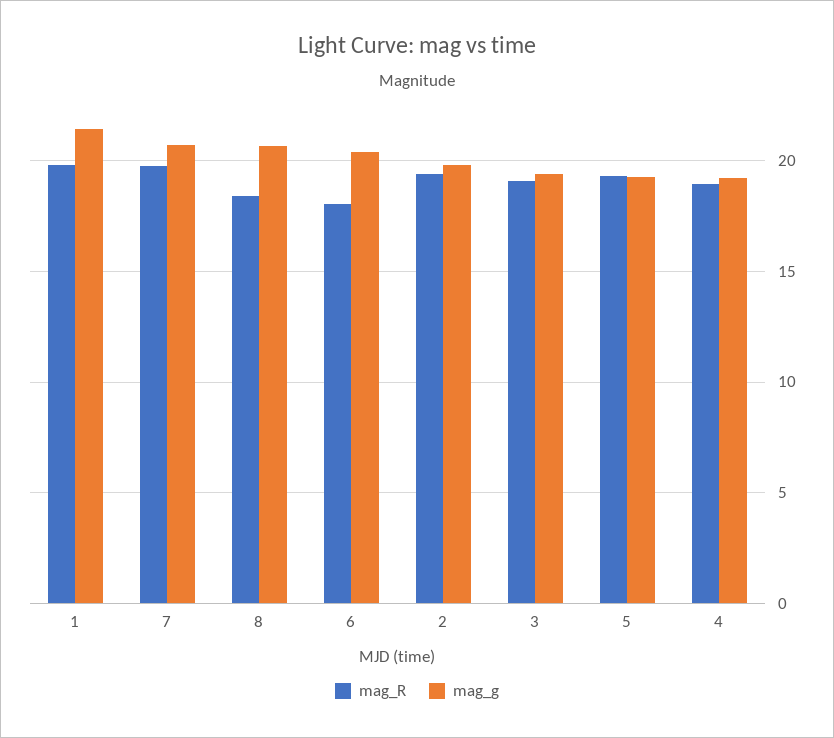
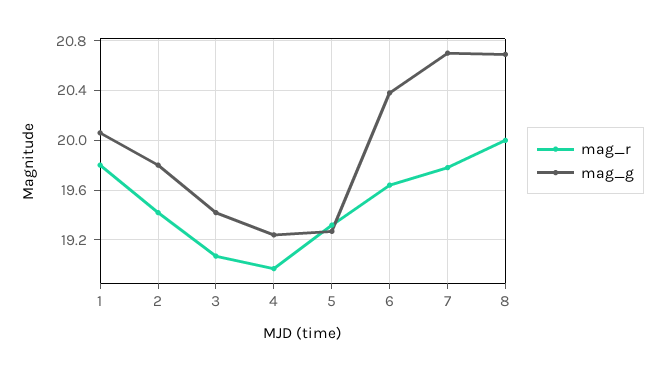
mag_g, 1: 21.5 -> 20.05
mag_R, 8: 18.5 -> 20
mag_R, 6: 18 -> 19.65

